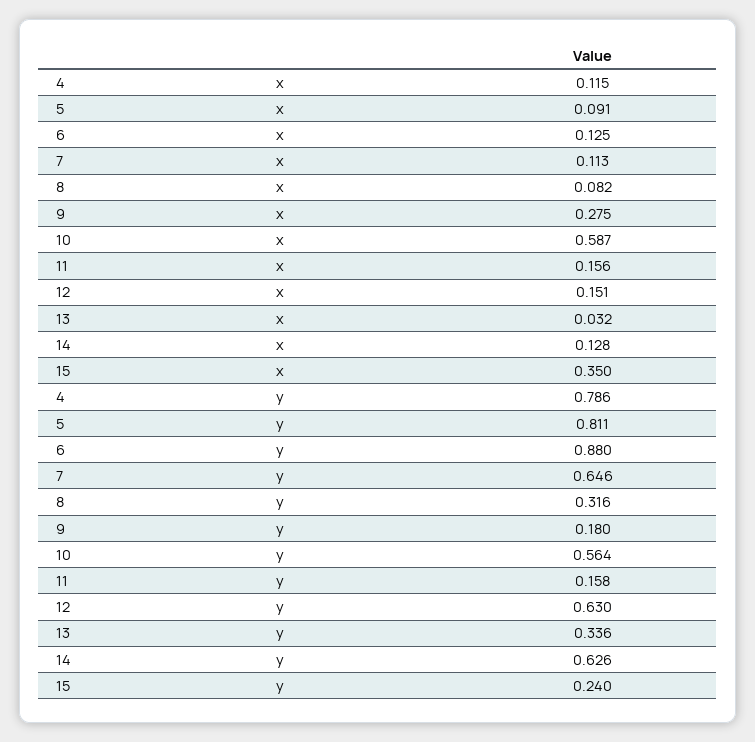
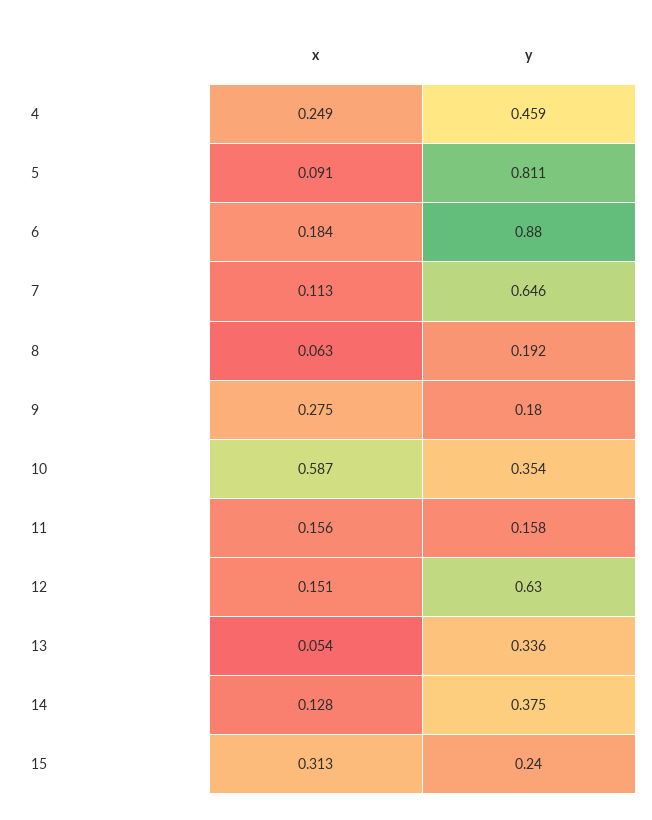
4, x: 0.115 -> 0.249
6, x: 0.125 -> 0.184
8, x: 0.082 -> 0.063
13, x: 0.032 -> 0.054
15, x: 0.35 -> 0.313
4, y: 0.786 -> 0.459
8, y: 0.316 -> 0.192
10, y: 0.564 -> 0.354
14, y: 0.626 -> 0.375

